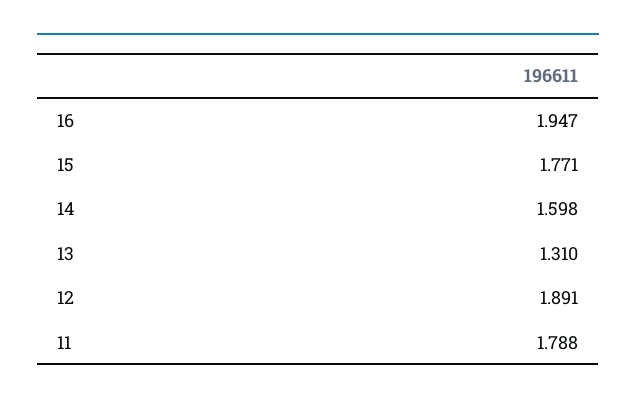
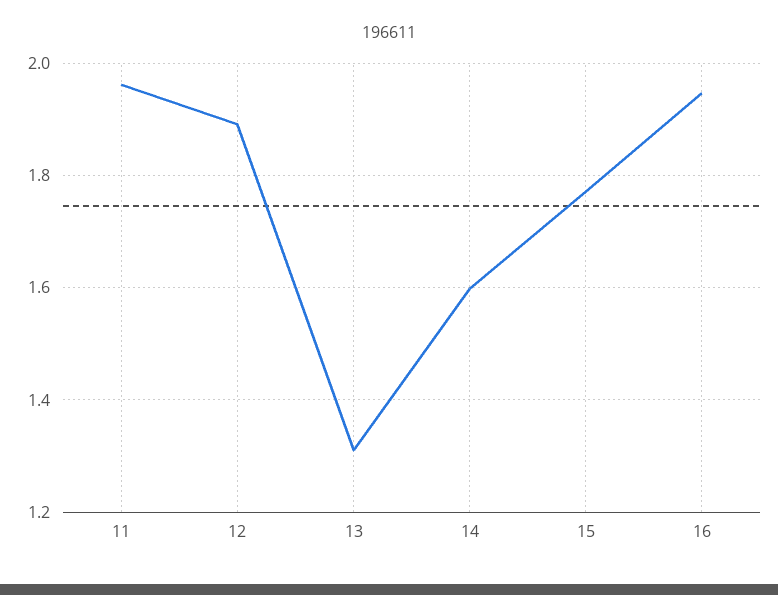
11: 1.788 -> 1.96

